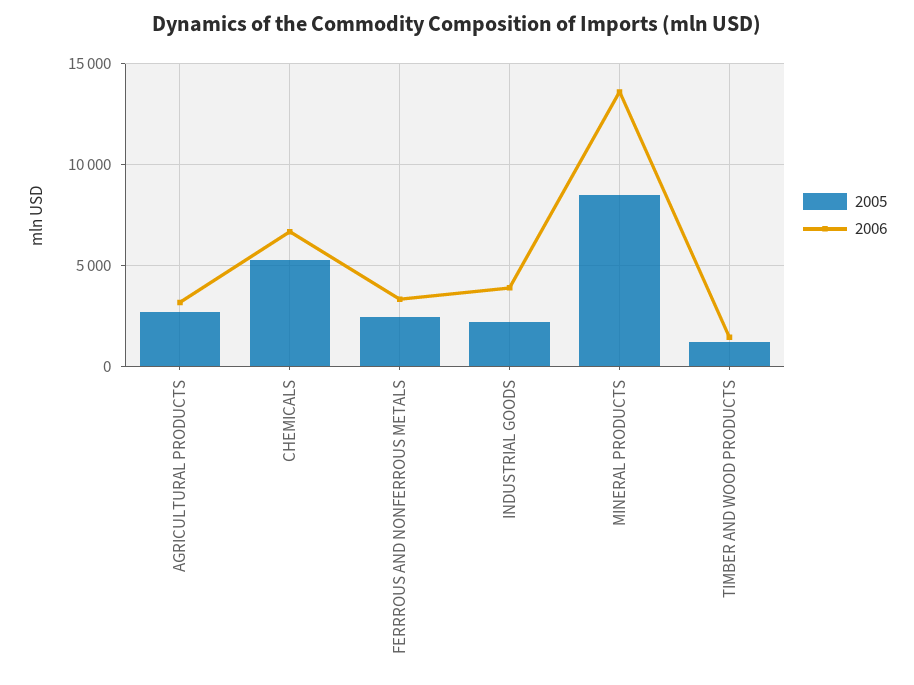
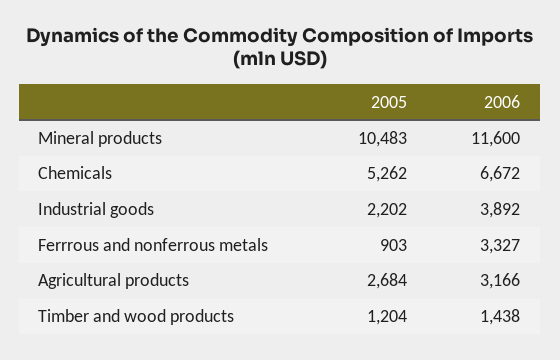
2005, FERRROUS AND NONFERROUS METALS: 2500 -> 903
2005, MINERAL PRODUCTS: 8500 -> 10483
2006, MINERAL PRODUCTS: 13500 -> 11600

